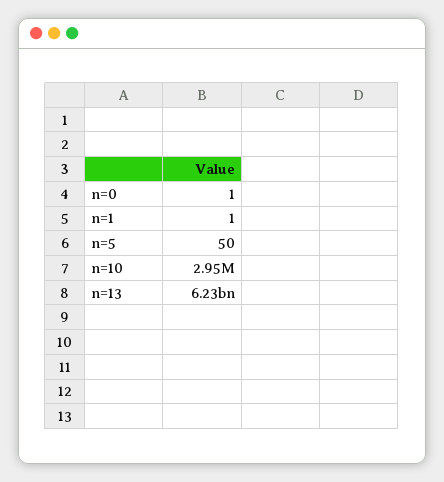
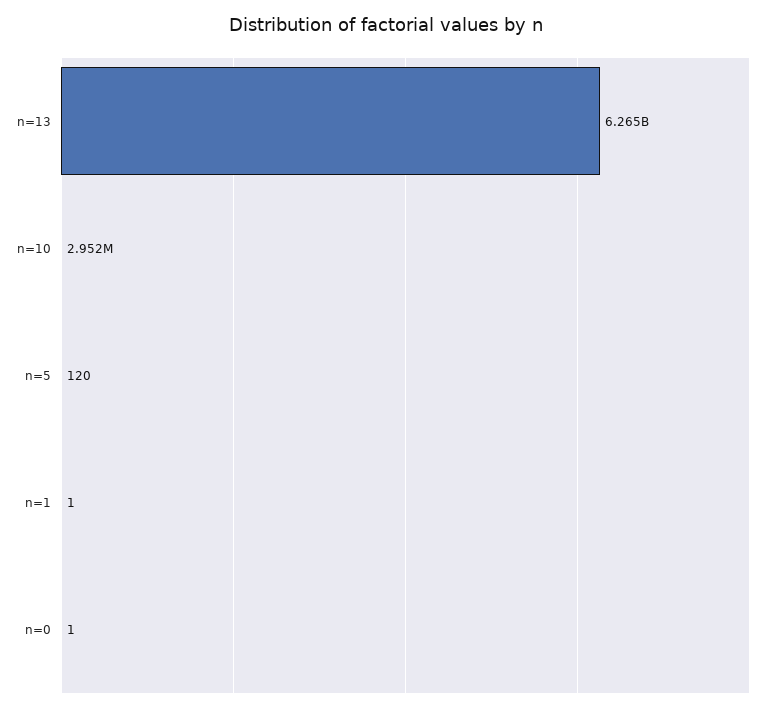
n=5: 50 -> 120
n=13: 6230000000 -> 6265000000

